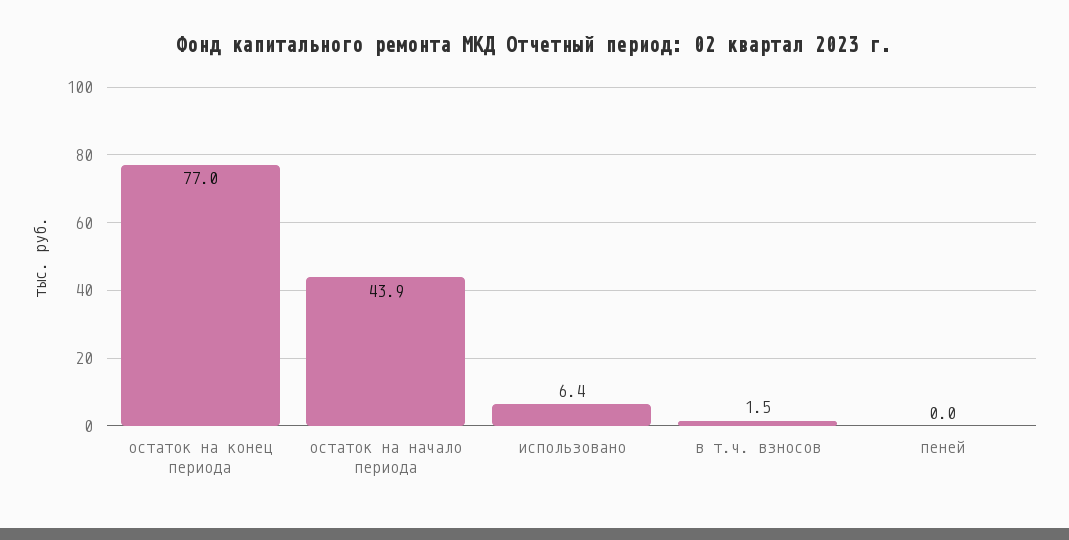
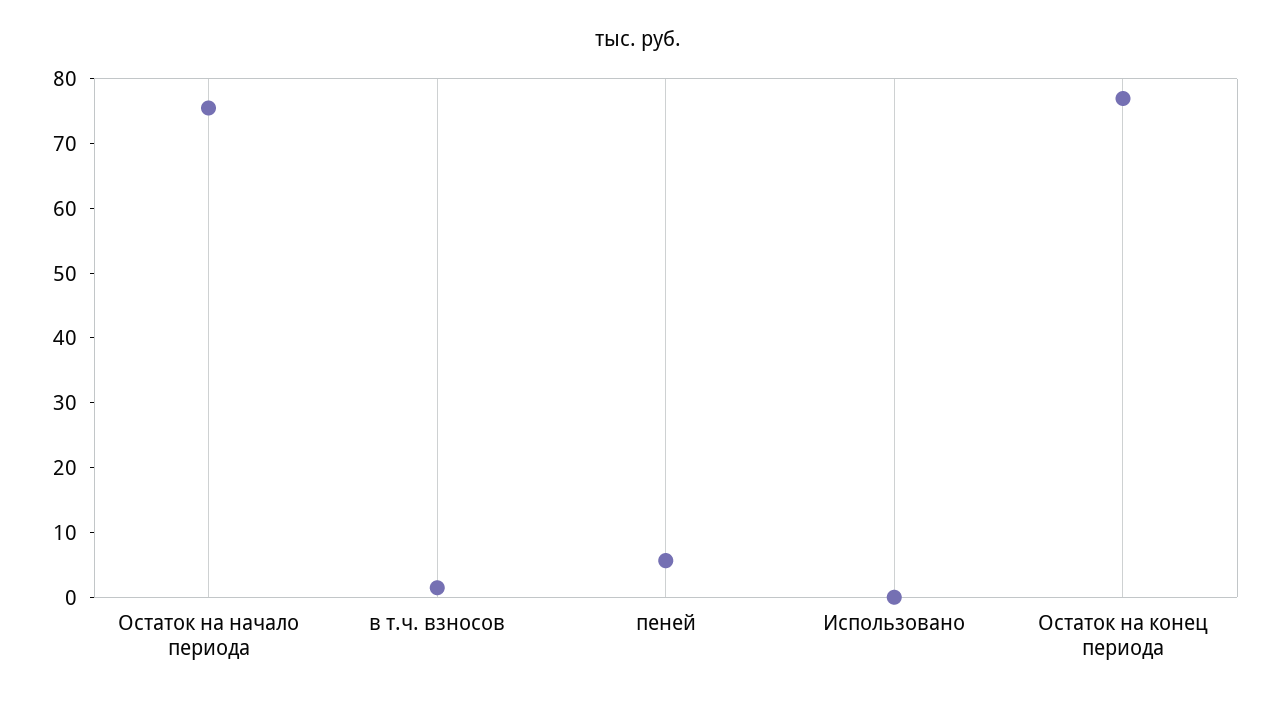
остаток на начало периода: 43.9 -> 76
использовано: 6.4 -> 0
пеней: 0 -> 6

